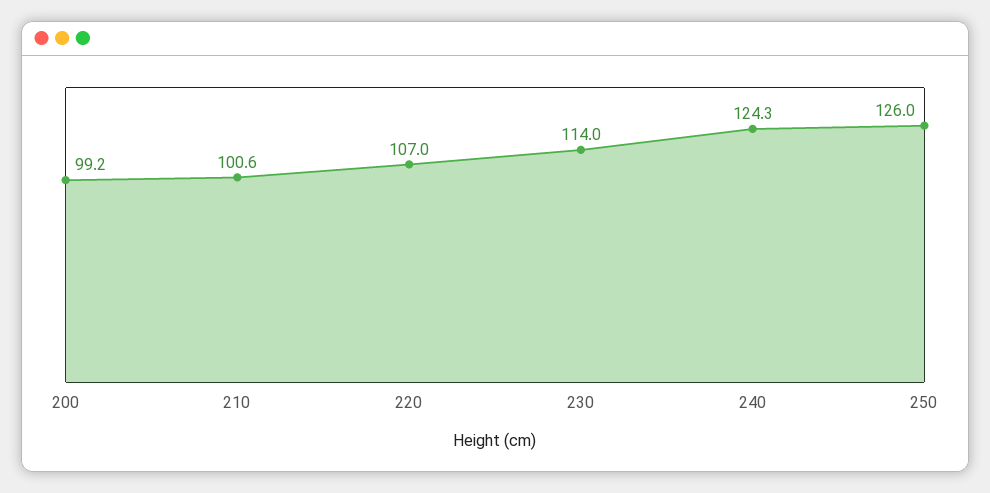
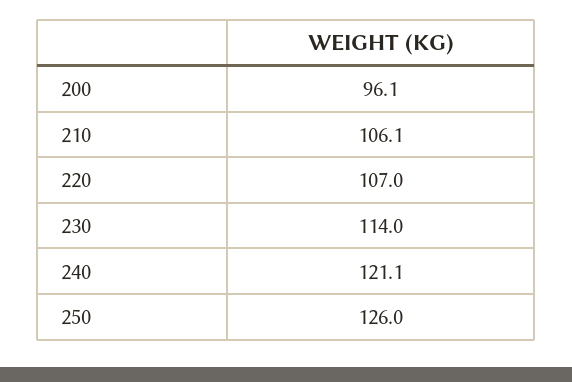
200: 99.2 -> 96.1
210: 100.6 -> 106.1
240: 124.3 -> 121.1

